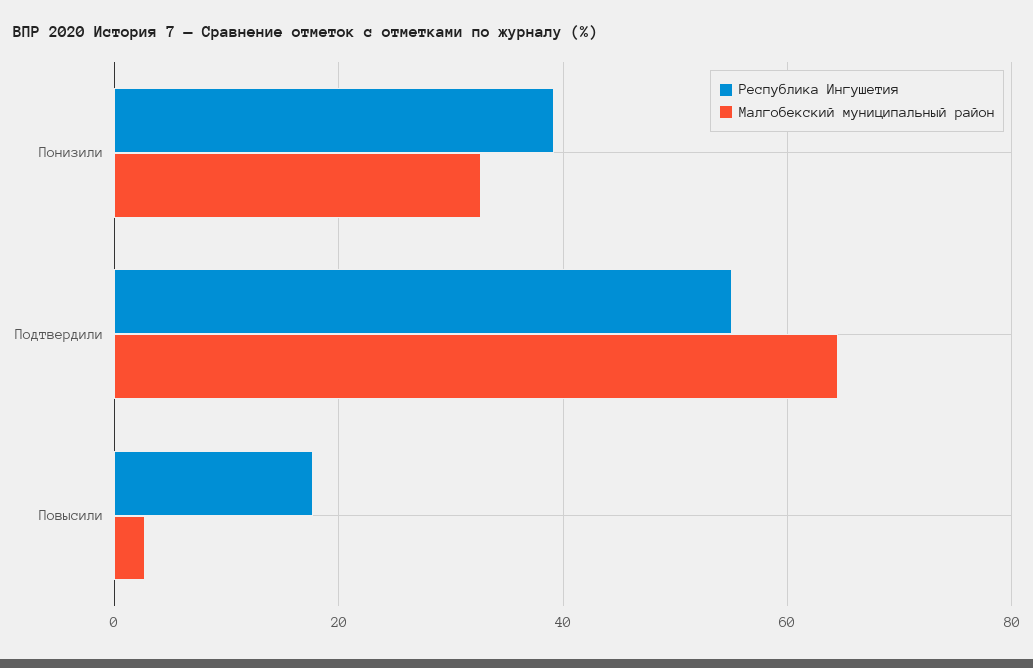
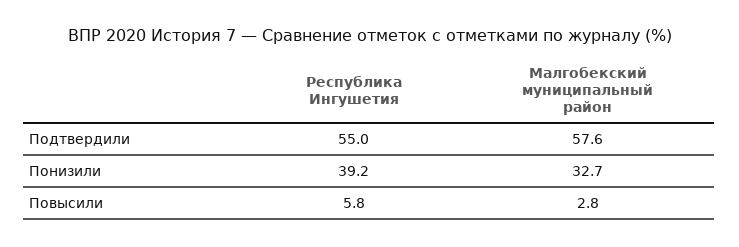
Малгобекский муниципальный район, Подтвердили: 64 -> 57.6
Республика Ингушетия, Повысили: 18 -> 5.8

